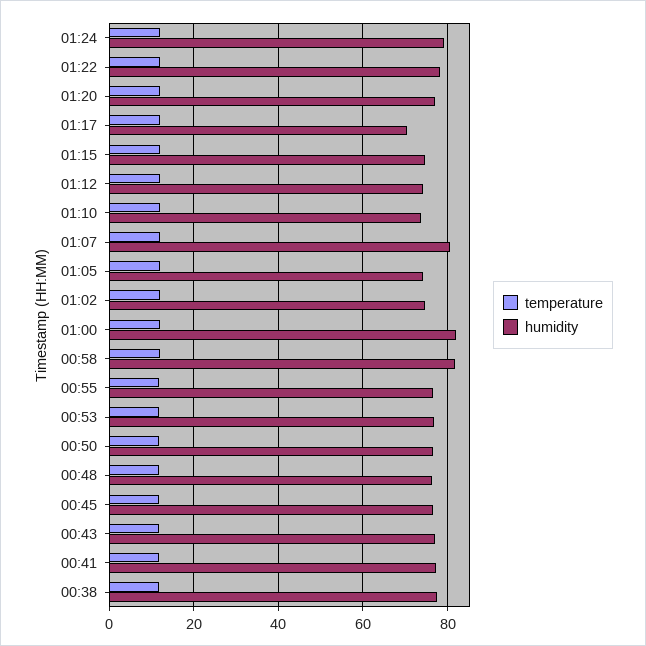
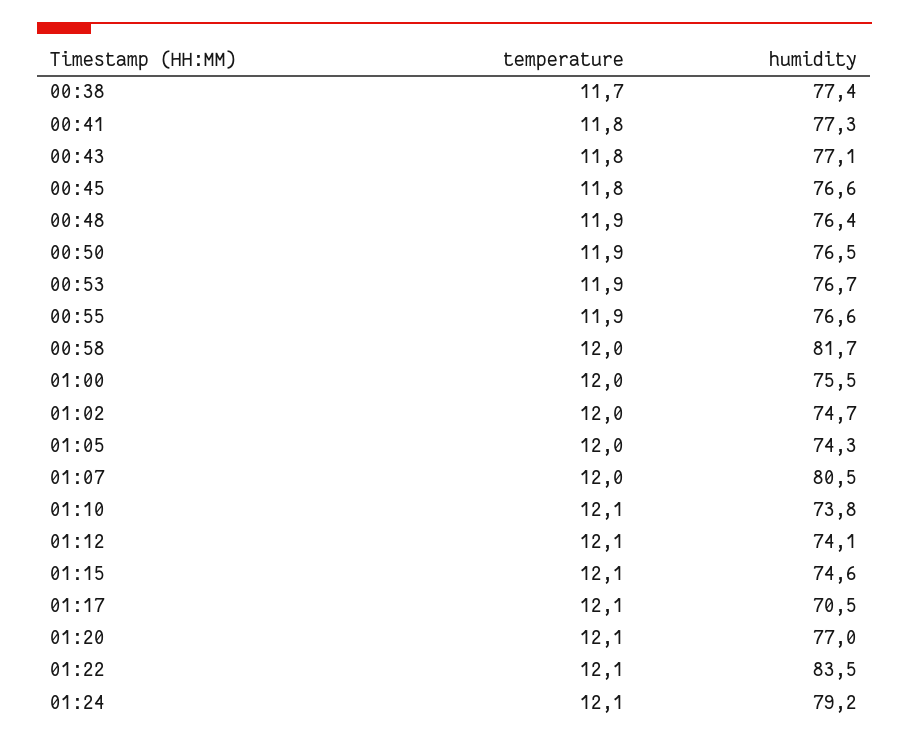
humidity, 01:22: 78 -> 83.5
humidity, 01:00: 82 -> 75.5

